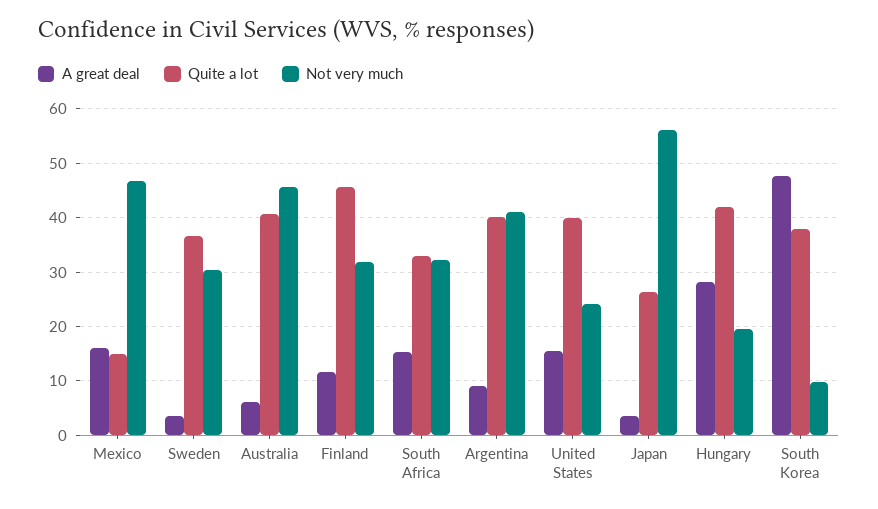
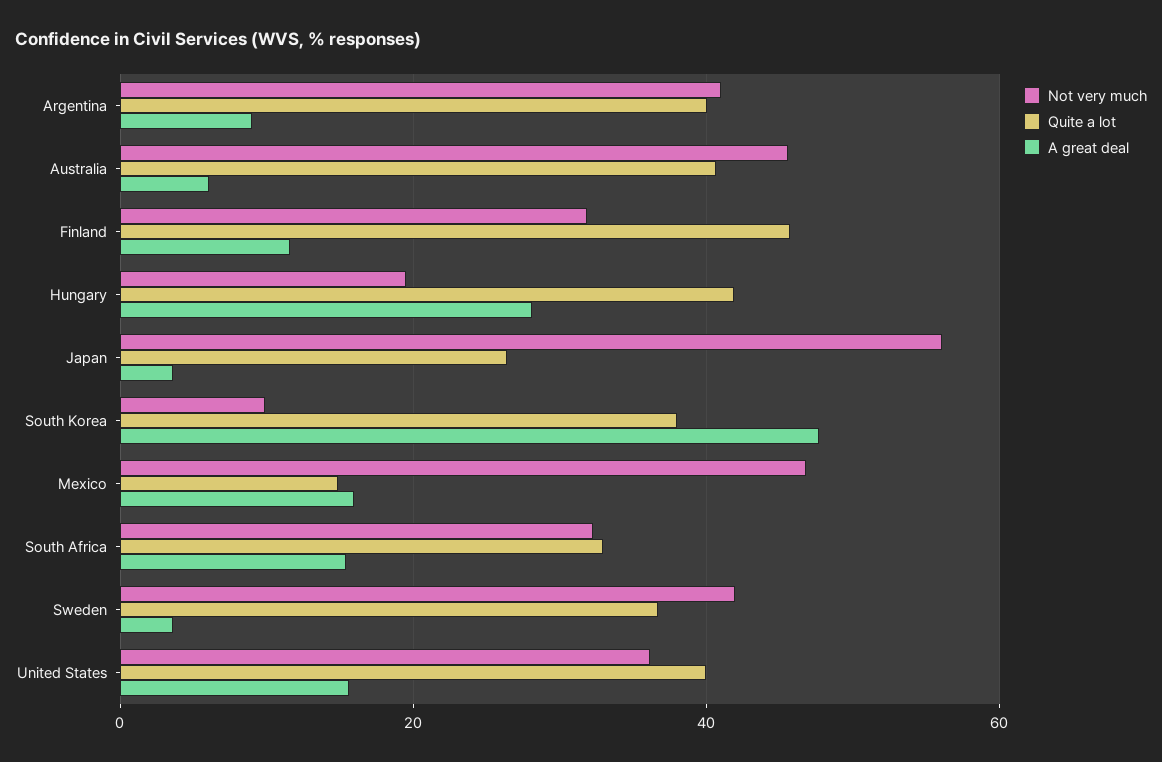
Not very much, Sweden: 30 -> 42
Not very much, United States: 24 -> 36

